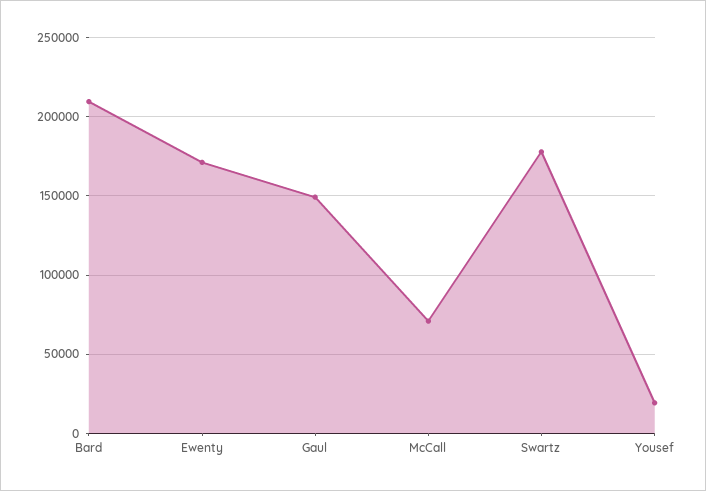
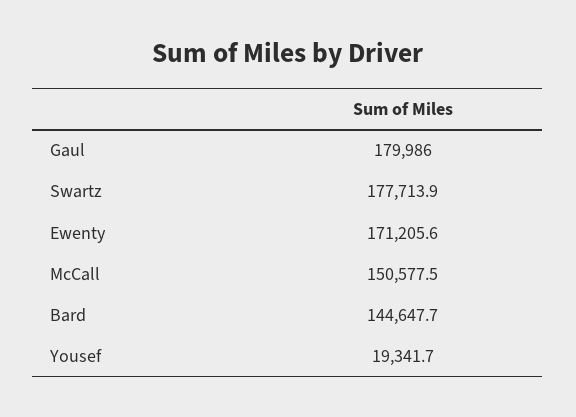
Bard: 210000 -> 144647.7
Gaul: 150000 -> 179986
McCall: 70000 -> 150577.5

